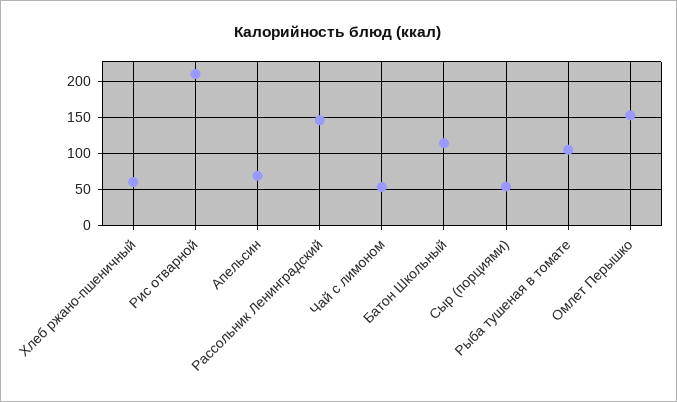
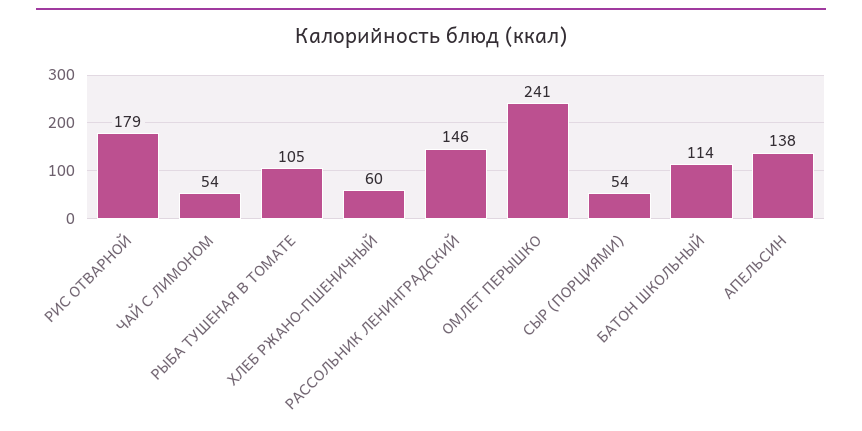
Рис отварной: 210 -> 179
Апельсин: 70 -> 138
Омлет Перышко: 150 -> 241

